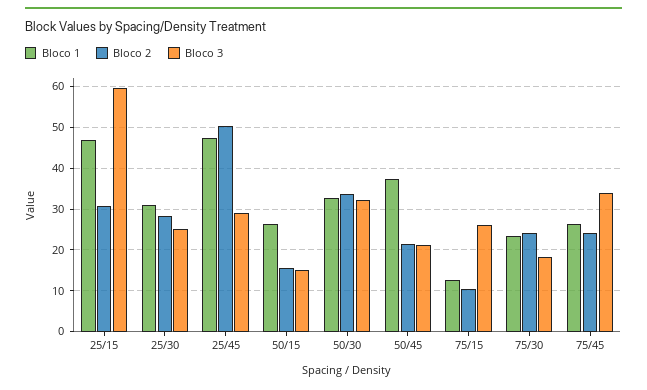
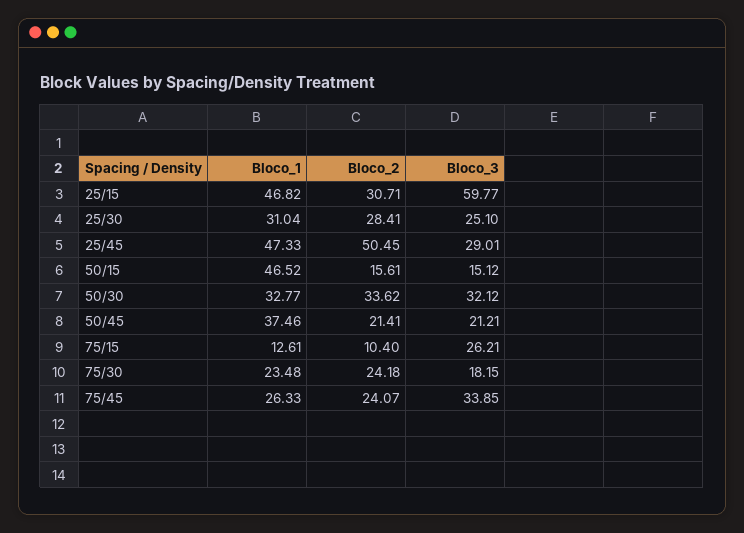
Bloco 1, 50/15: 26 -> 46.52

